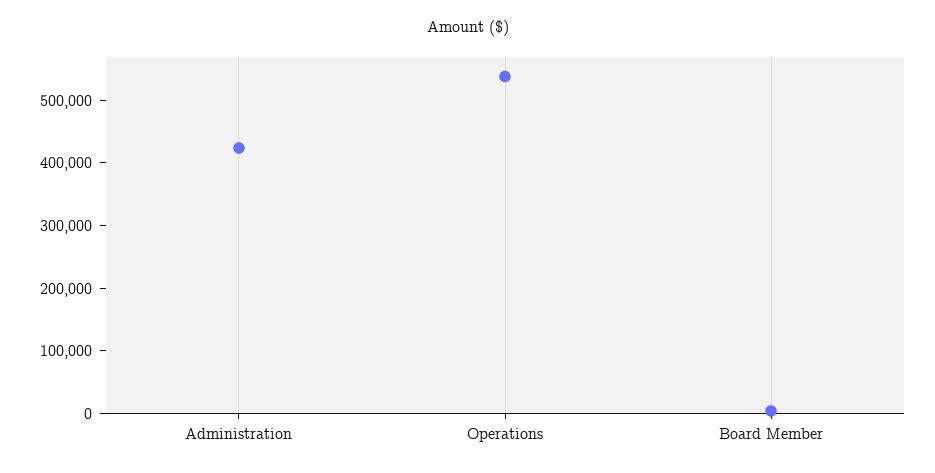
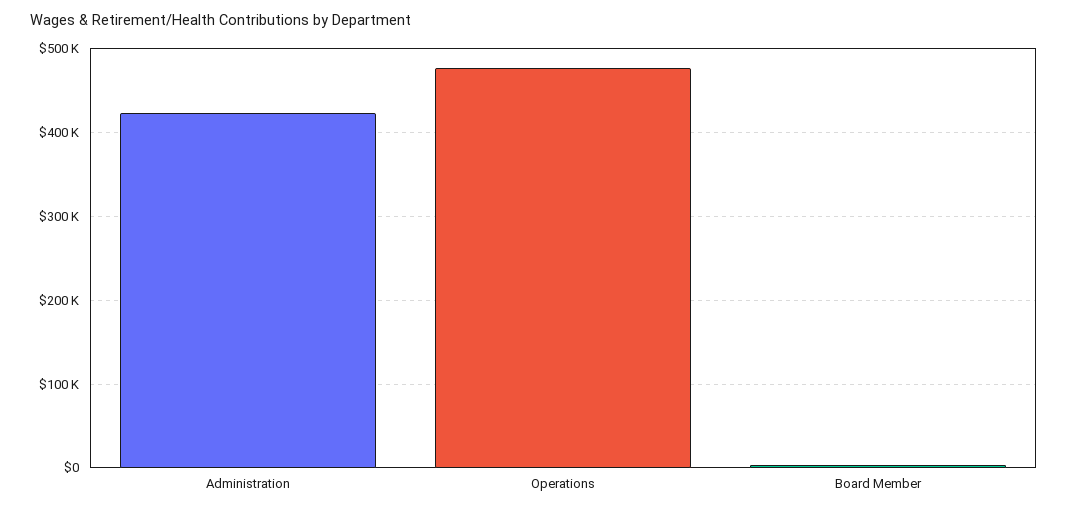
Operations: 540000 -> 480000

